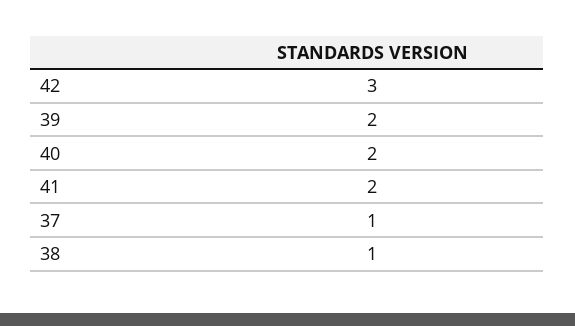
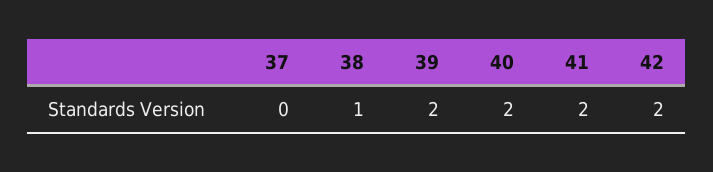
42: 3 -> 2
37: 1 -> 0

